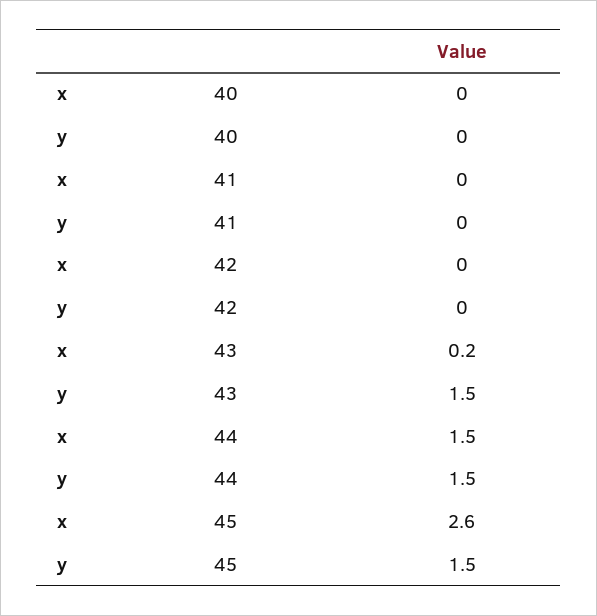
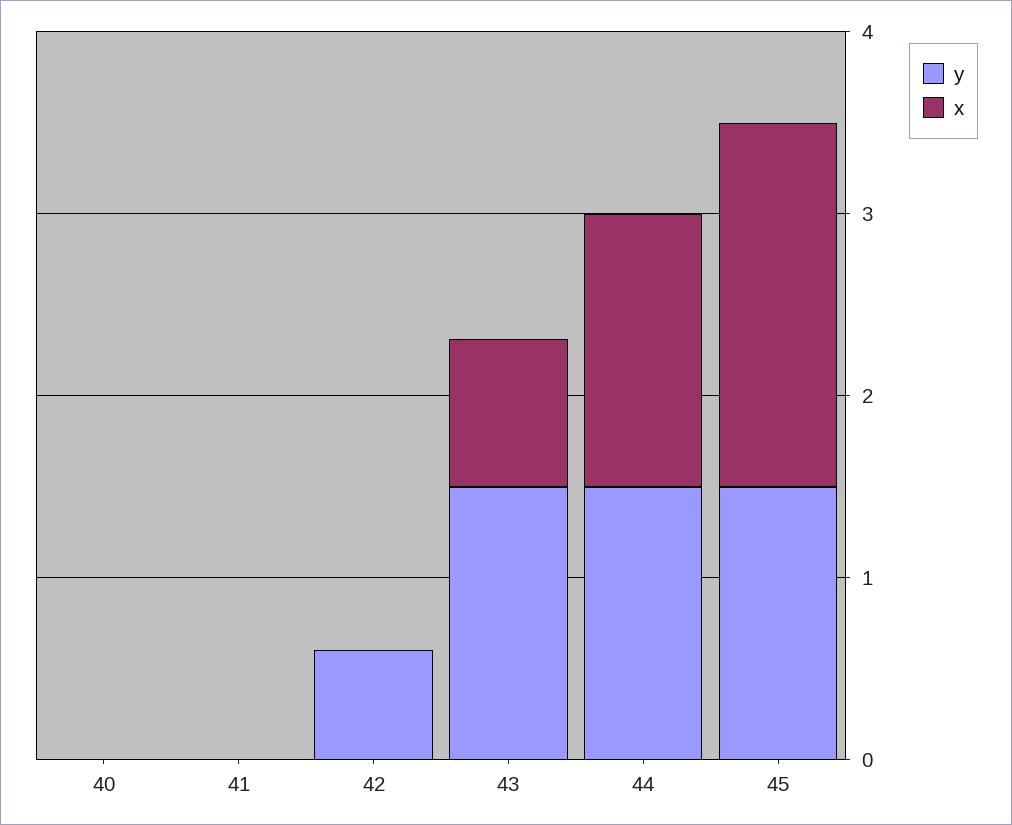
y, 42: 0 -> 0.6
x, 43: 0.2 -> 0.8
x, 45: 2.6 -> 2

